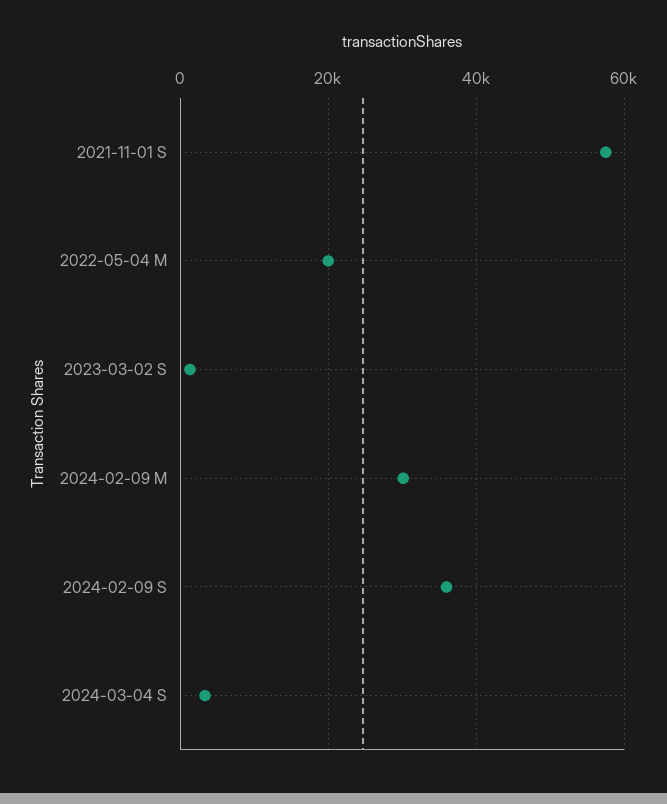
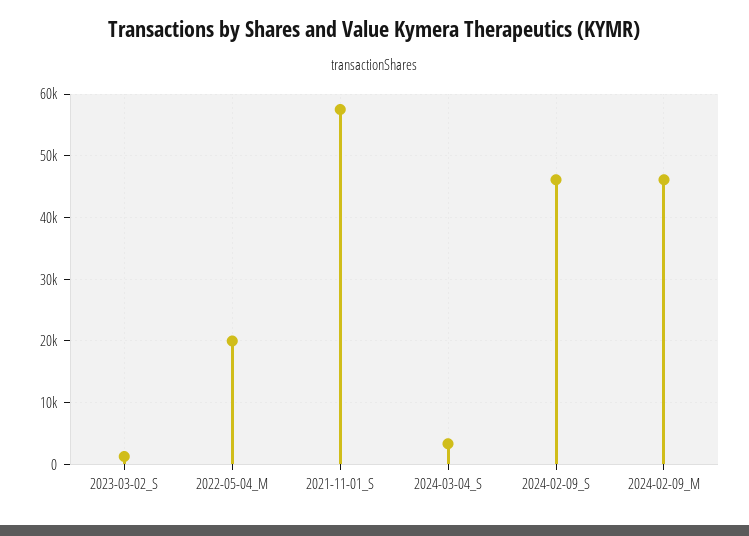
2024-02-09 M: 30000 -> 46000
2024-02-09 S: 36000 -> 46000

